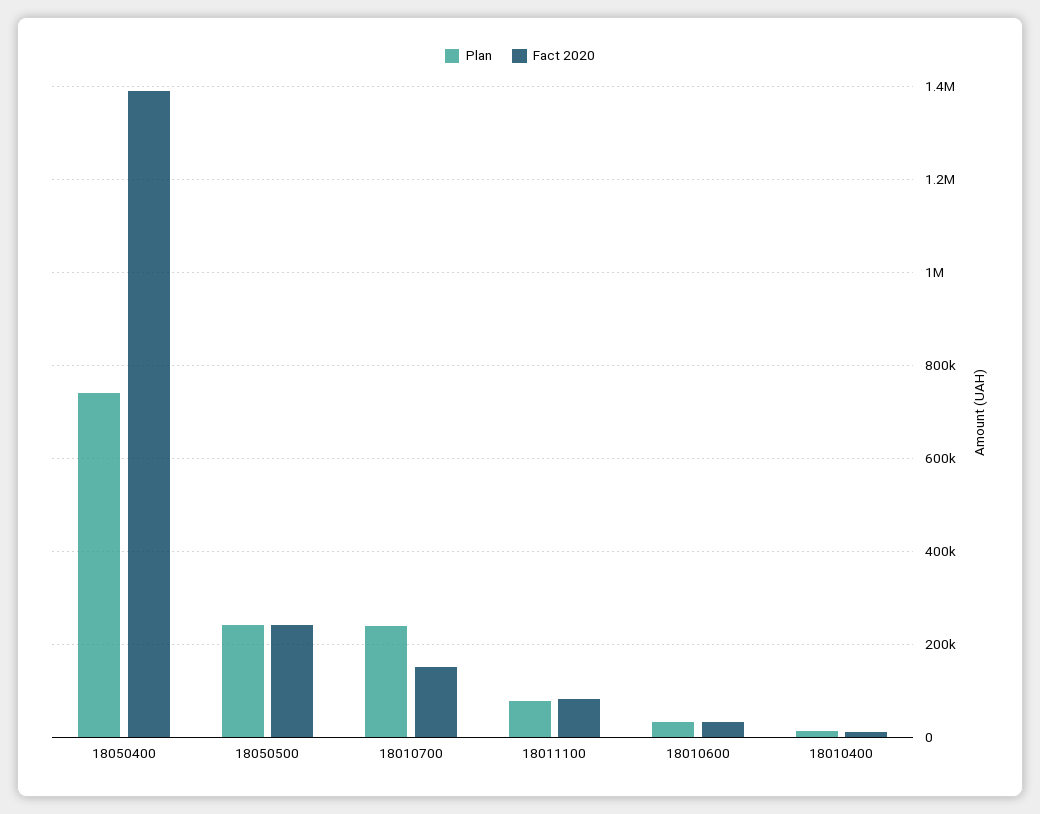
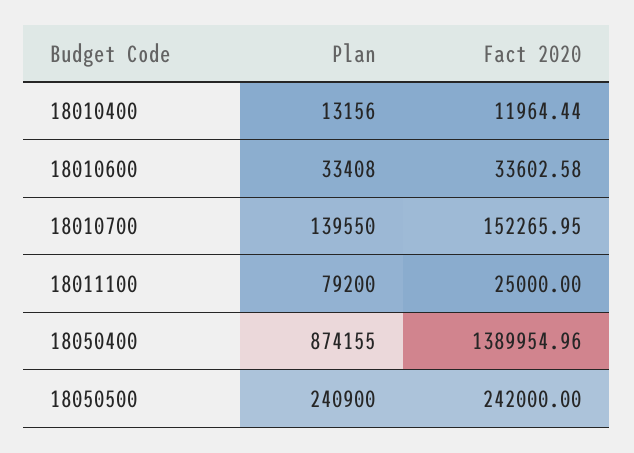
Plan, 18050400: 740000 -> 874155
Plan, 18010700: 240000 -> 139550
Fact 2020, 18011100: 80000 -> 25000

